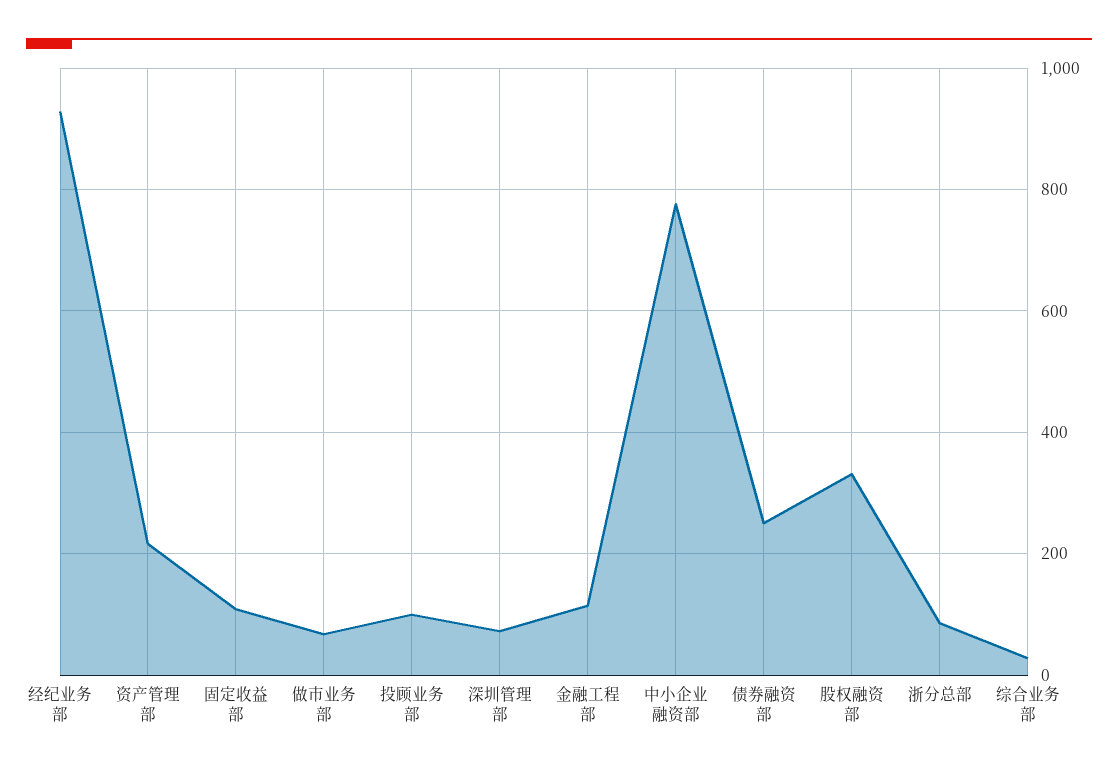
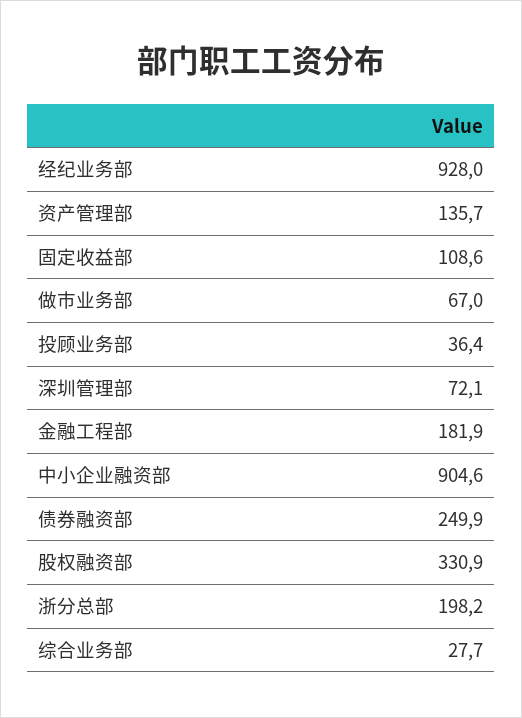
资产管理部: 220 -> 135.7
投顾业务部: 100 -> 36.4
金融工程部: 120 -> 181.9
中小企业融资部: 780 -> 904.6
浙分总部: 80 -> 198.2

